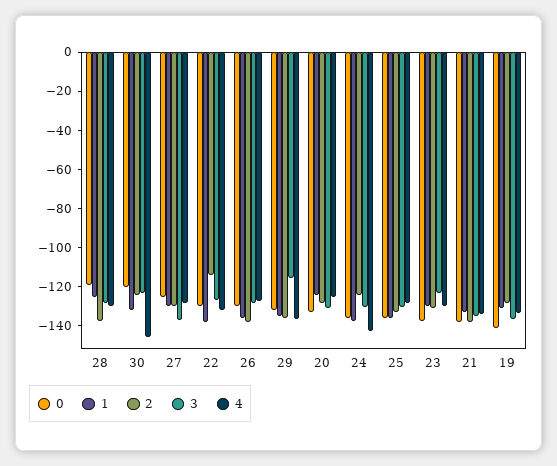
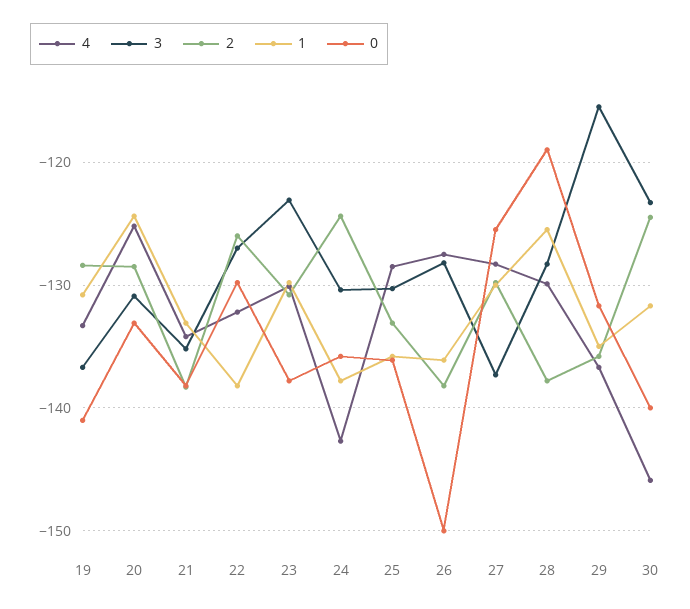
0, 30: -120 -> -140
2, 22: -115 -> -126
0, 26: -130 -> -150

